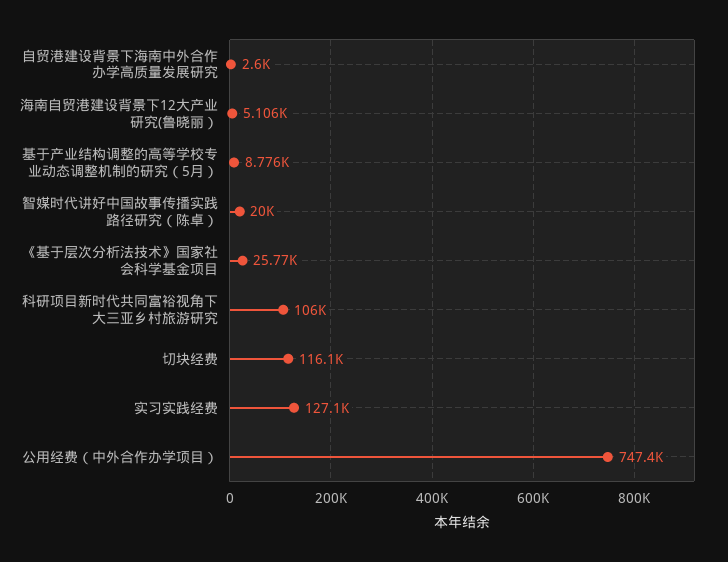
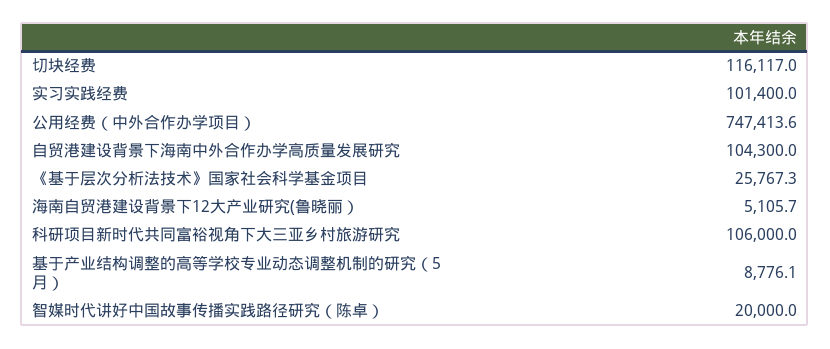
自贸港建设背景下海南中外合作办学高质量发展研究: 2600 -> 104300
实习实践经费: 127100 -> 101400

